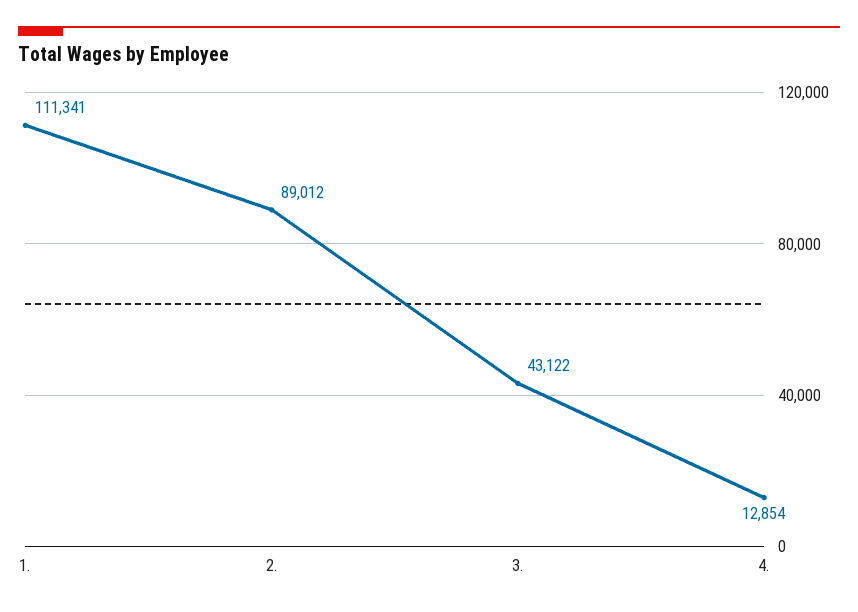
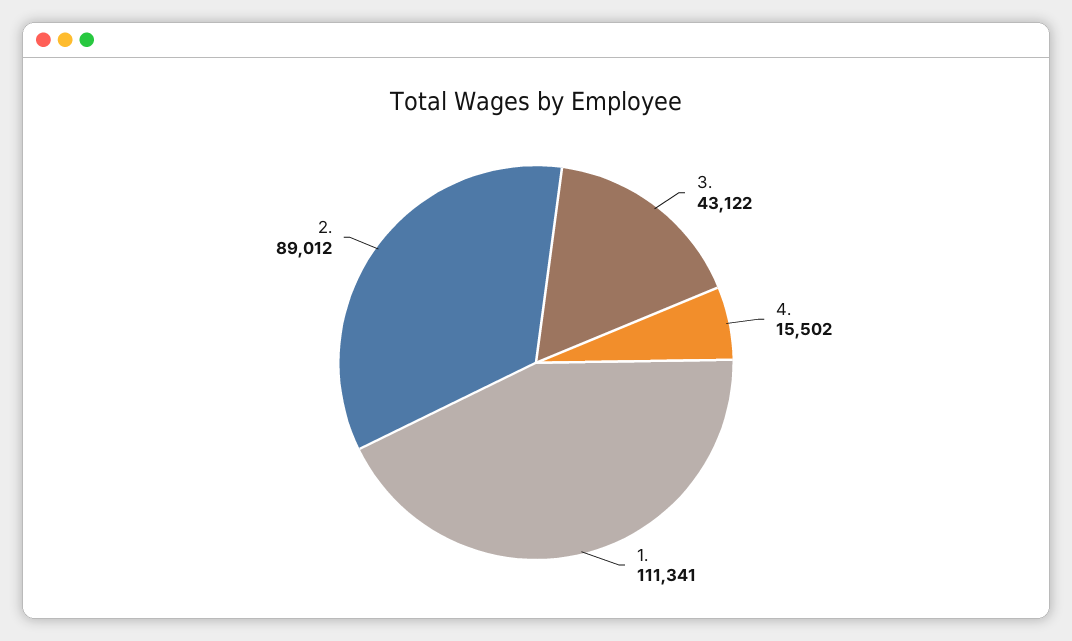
4.: 12854 -> 15502

